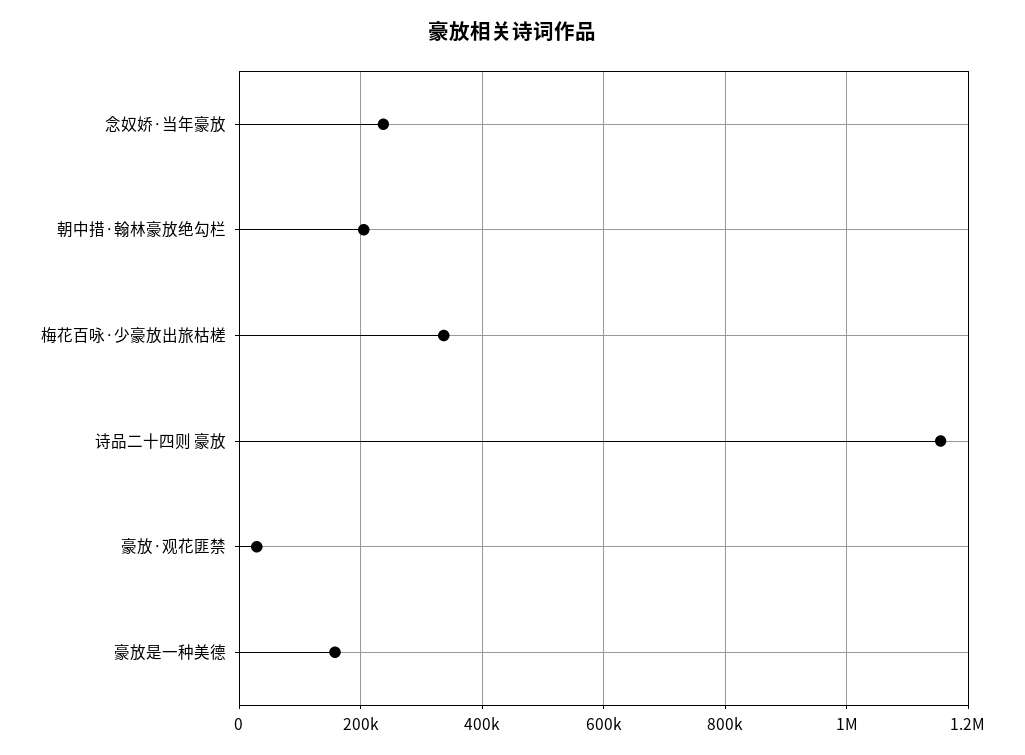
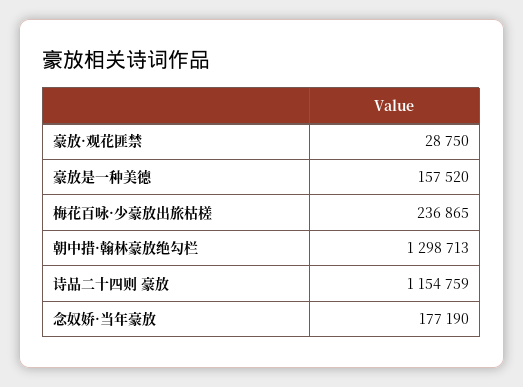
念奴娇·当年豪放: 240000 -> 177190
朝中措·翰林豪放绝勾栏: 200000 -> 1298713
梅花百咏·少豪放出旅枯槎: 340000 -> 236865

